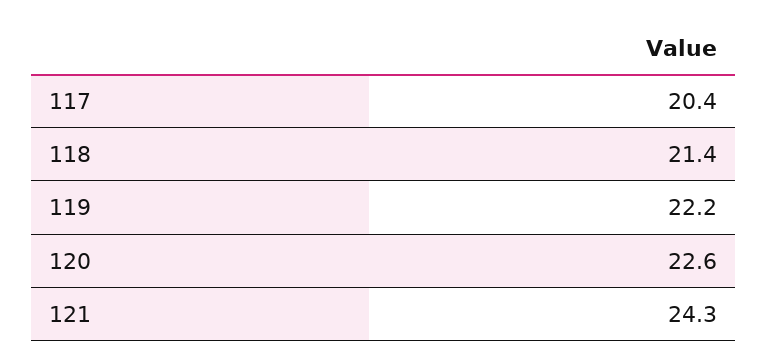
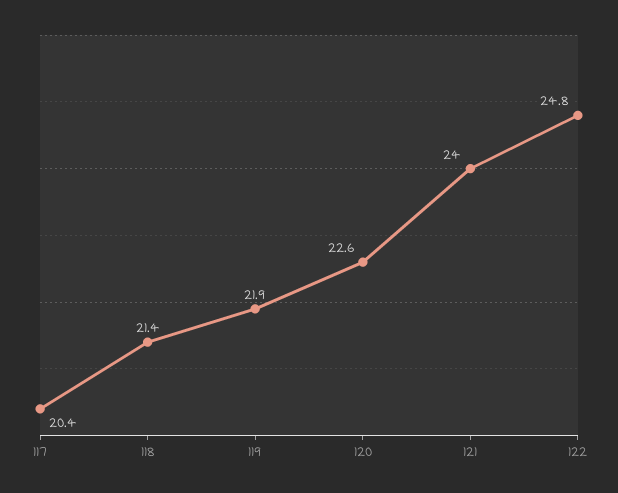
119: 22.2 -> 21.9
121: 24.3 -> 24
122: none -> 24.8

